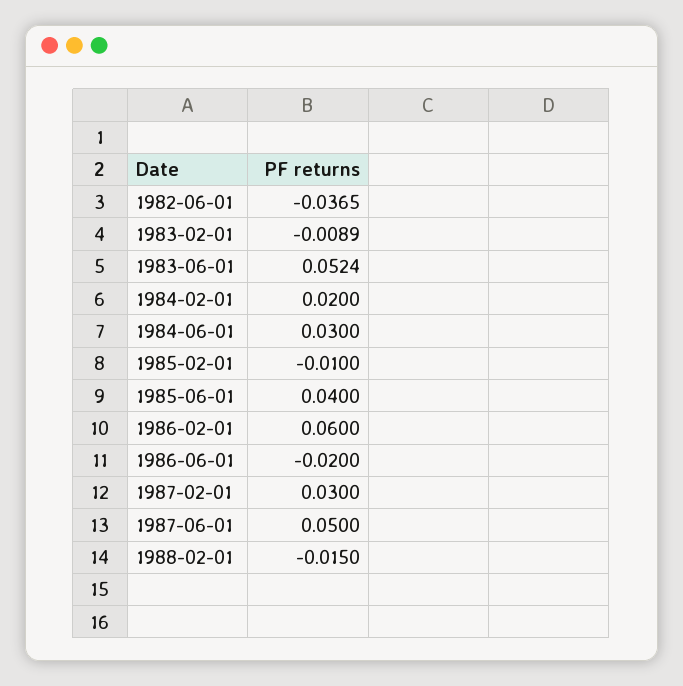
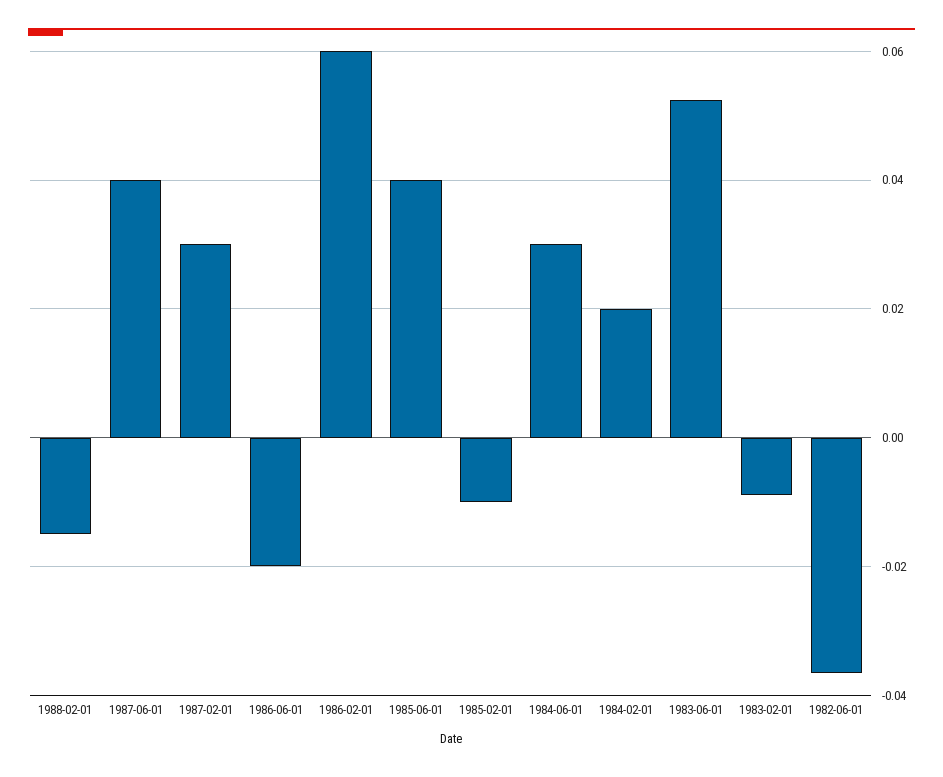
1987-06-01: 0.05 -> 0.04

